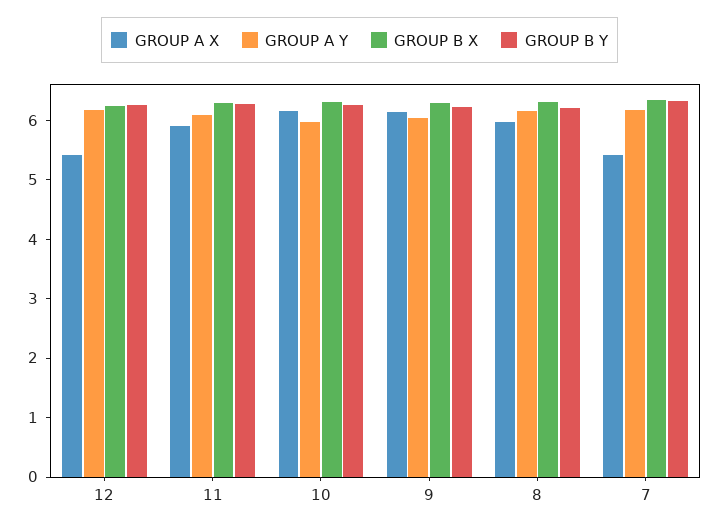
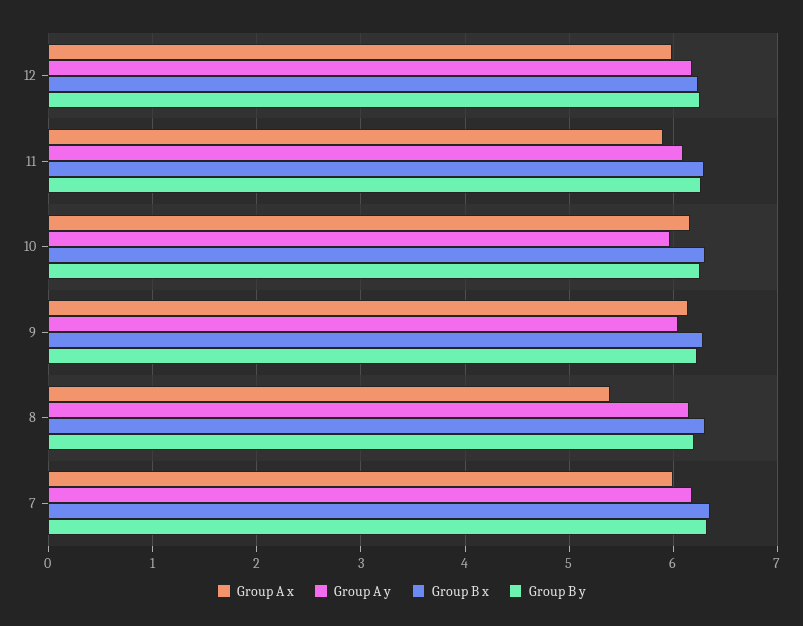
GROUP A X, 12: 5.4 -> 6
GROUP A X, 8: 6 -> 5.4
GROUP A X, 7: 5.4 -> 6

